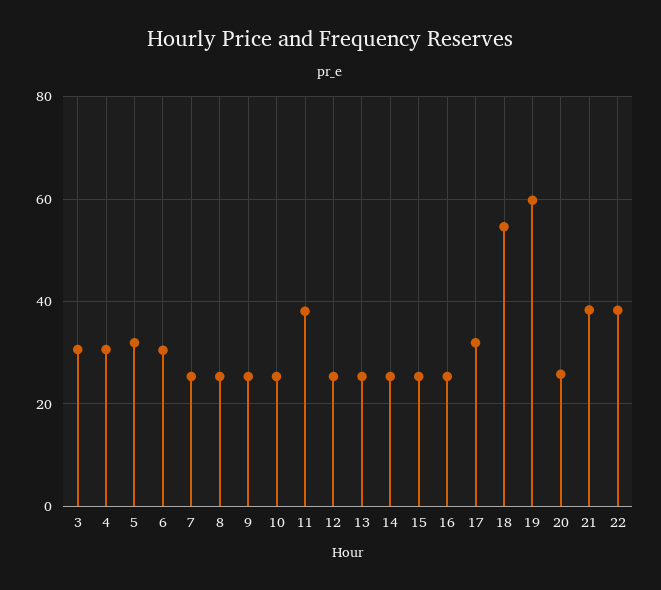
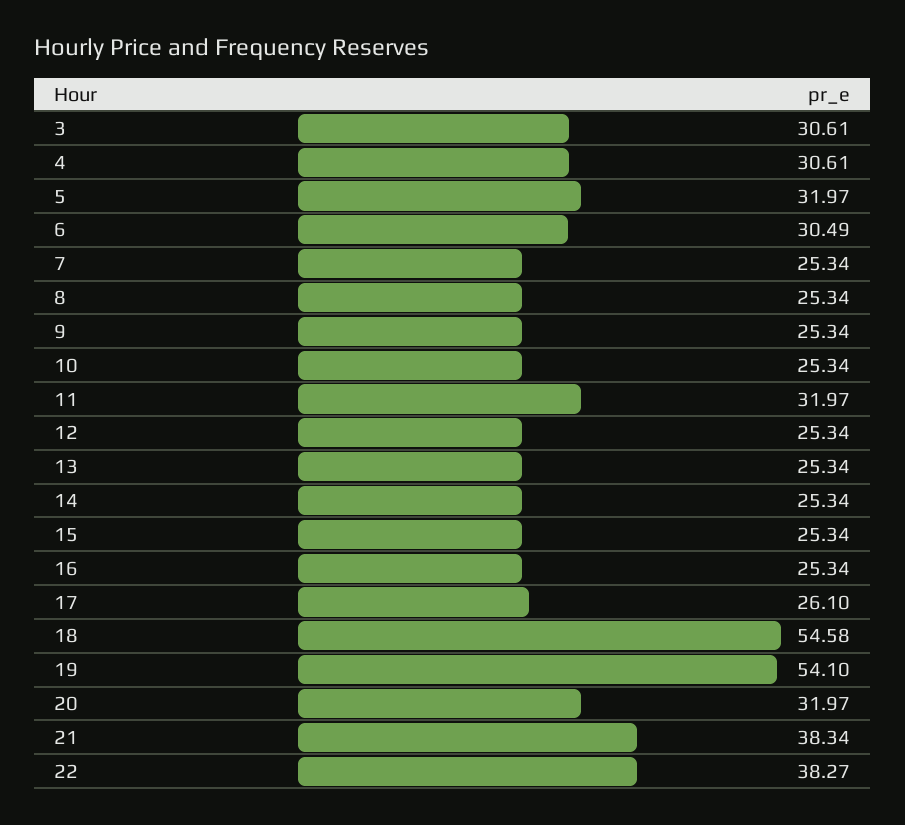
11: 38 -> 31.97
17: 32 -> 26.1
19: 60 -> 54.1
20: 26 -> 31.97

